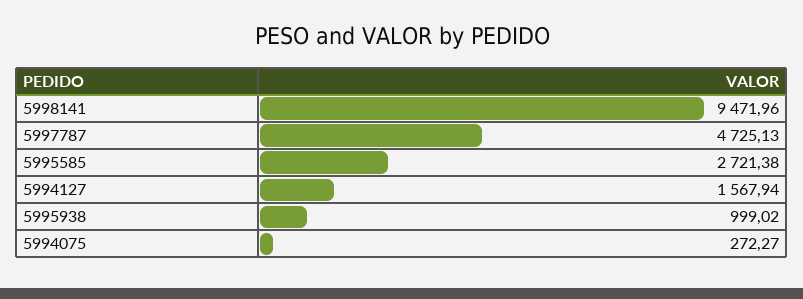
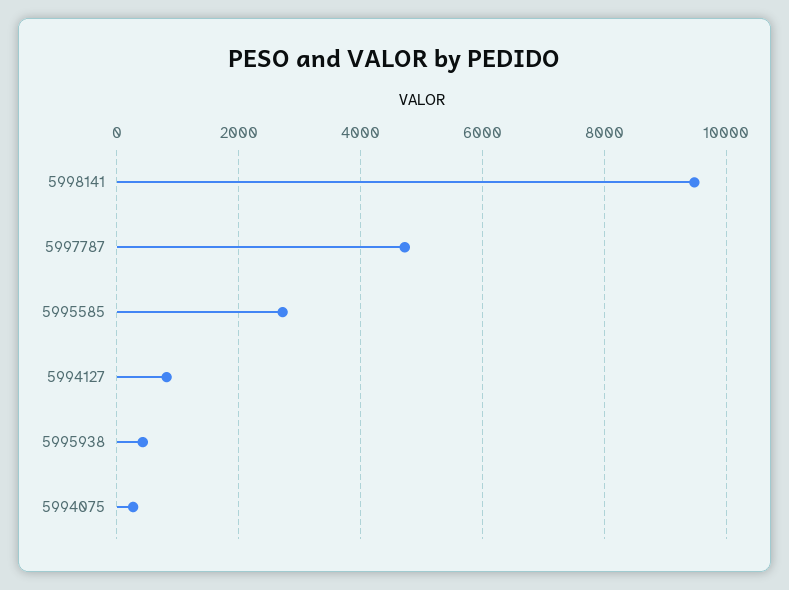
5994127: 1567.94 -> 800
5995938: 999.02 -> 400

